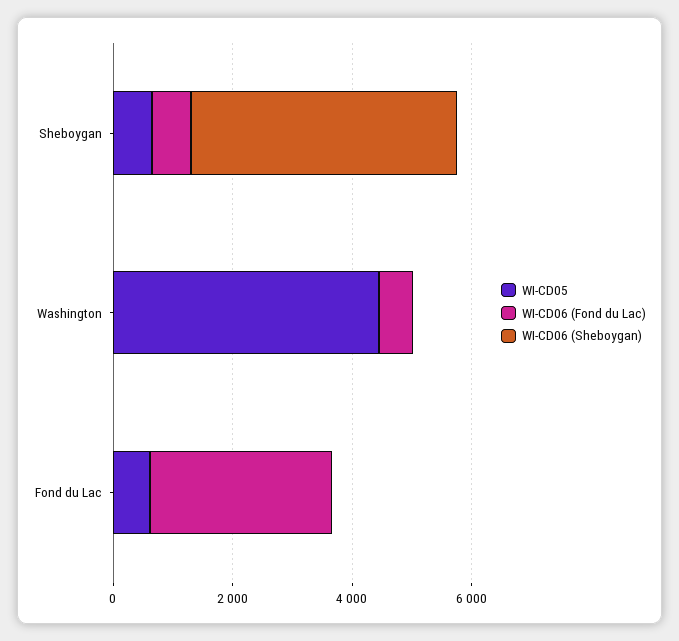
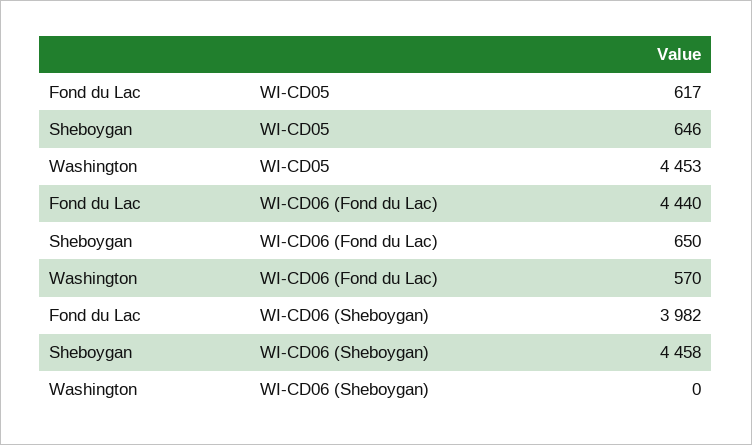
WI-CD06 (Fond du Lac), Fond du Lac: 3000 -> 4440
WI-CD06 (Sheboygan), Fond du Lac: 0 -> 3982

